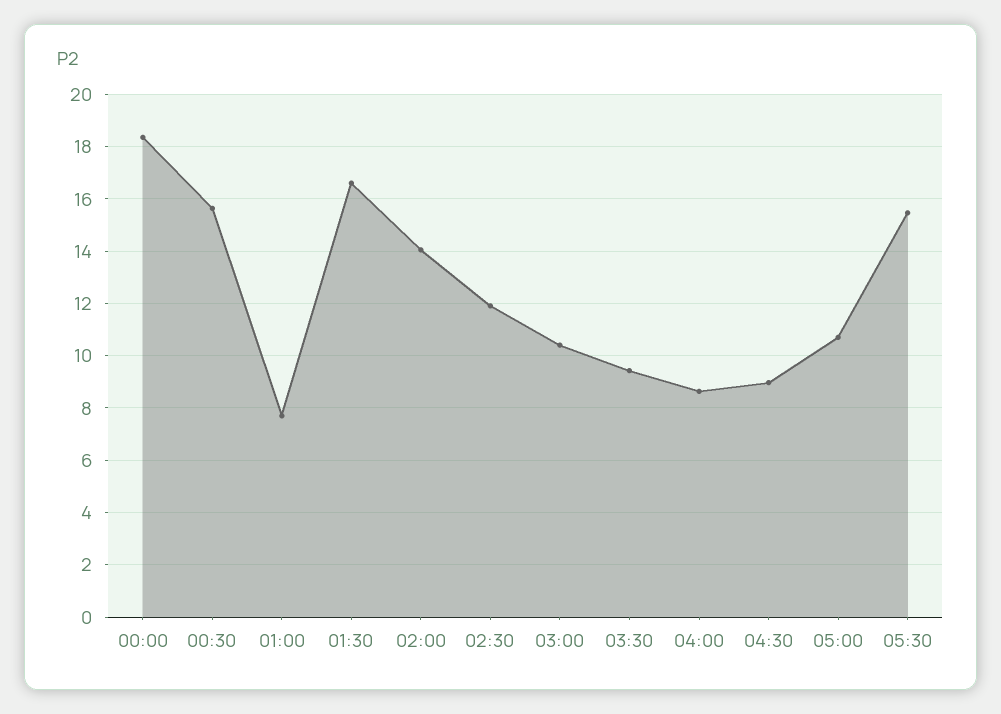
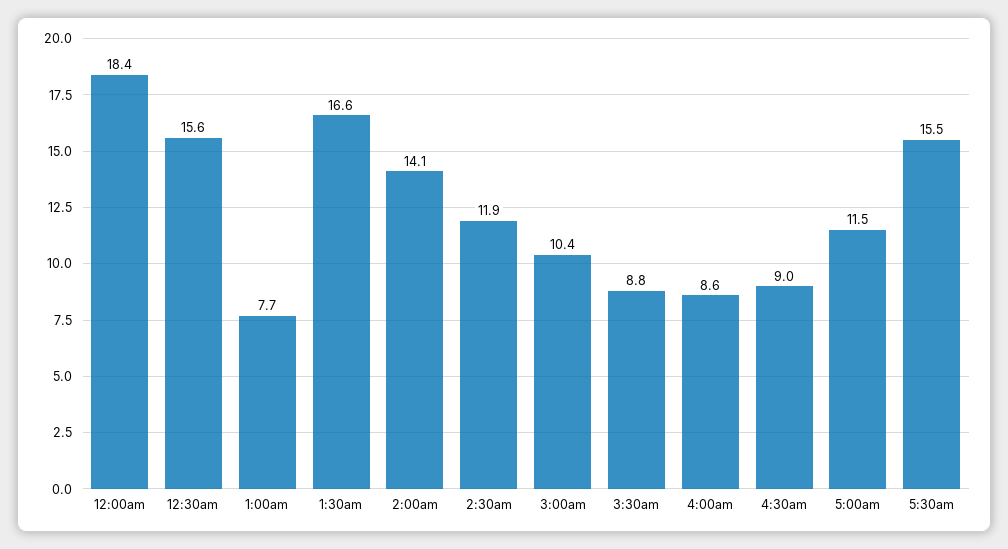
03:30: 9.5 -> 8.8
05:00: 10.75 -> 11.5

